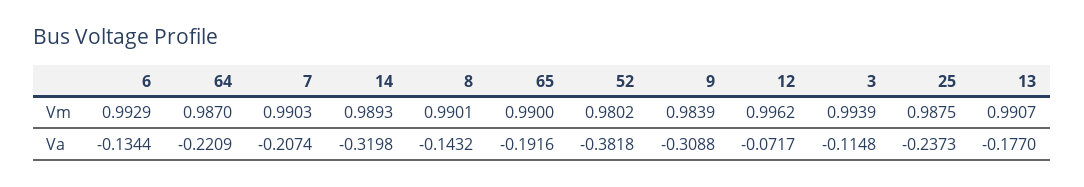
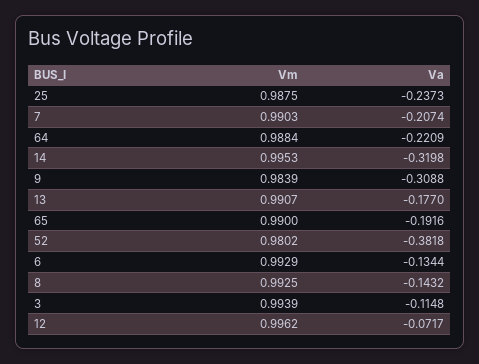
64, Vm: 0.987 -> 0.9884
14, Vm: 0.9893 -> 0.9953
8, Vm: 0.9901 -> 0.9925

